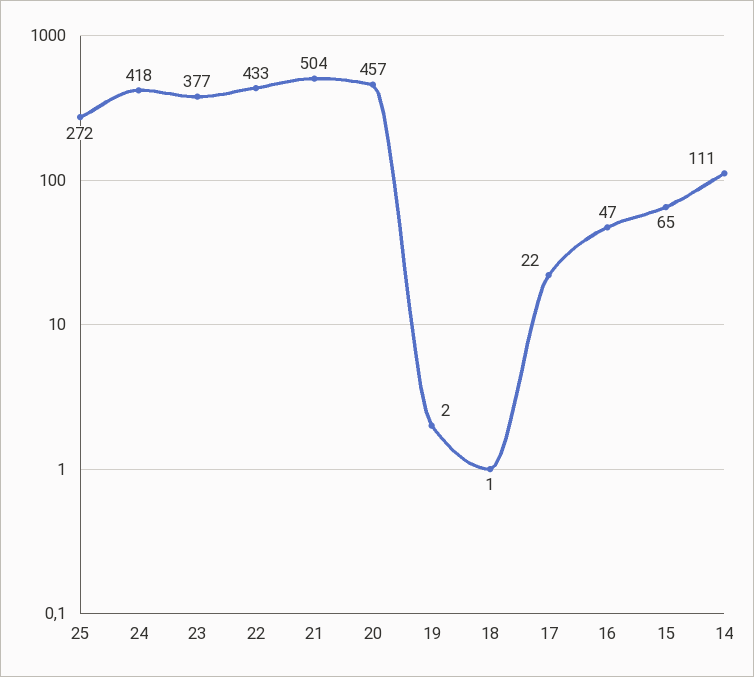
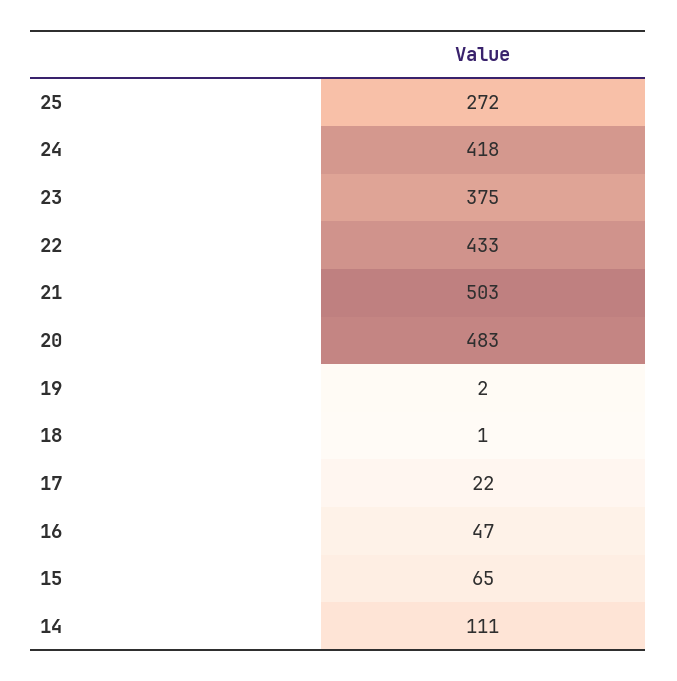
23: 377 -> 375
21: 504 -> 503
20: 457 -> 483

